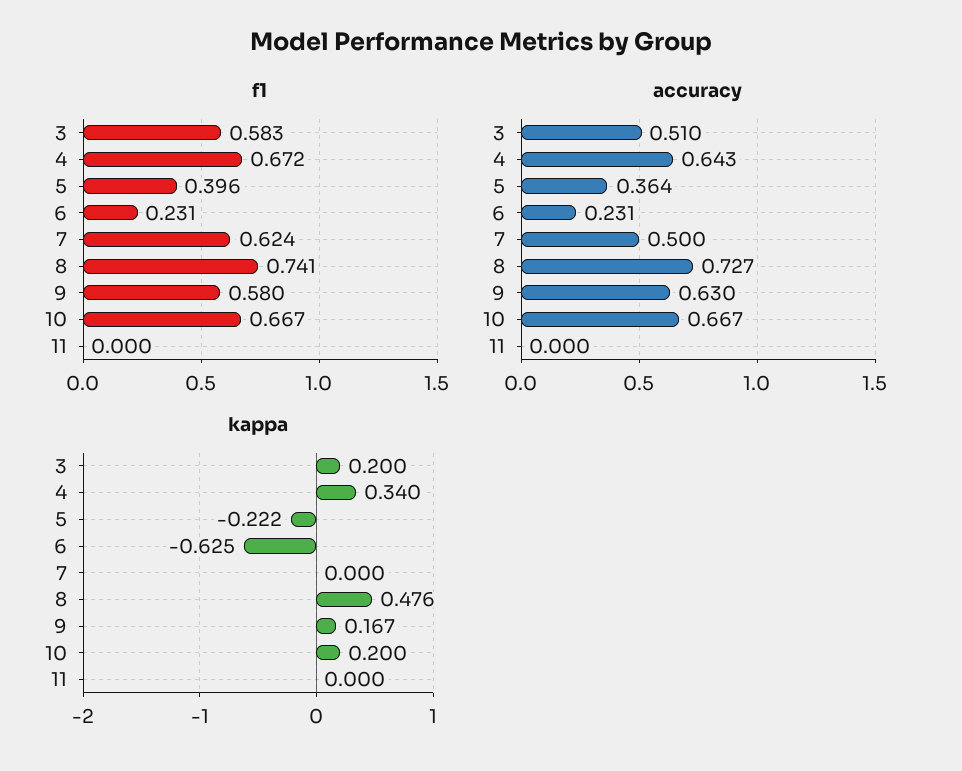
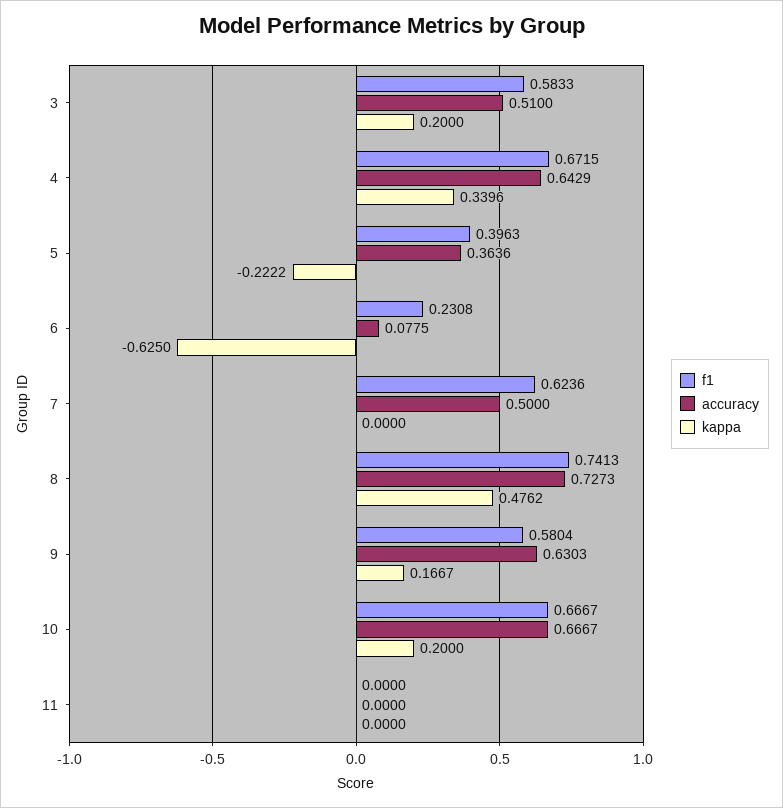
accuracy, 6: 0.231 -> 0.0775

